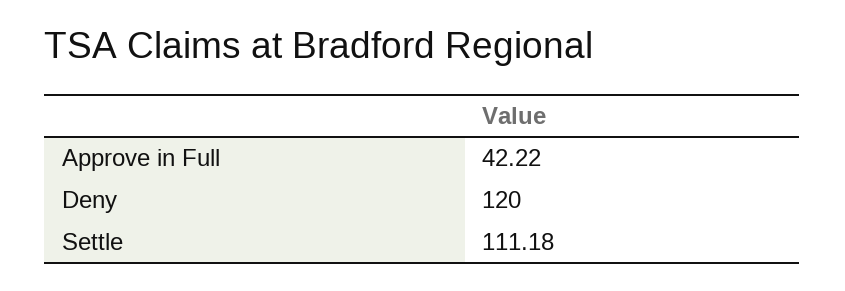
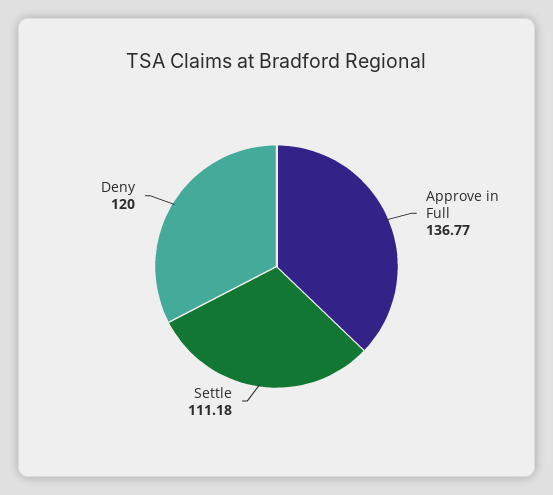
Approve in Full: 42.22 -> 136.77

